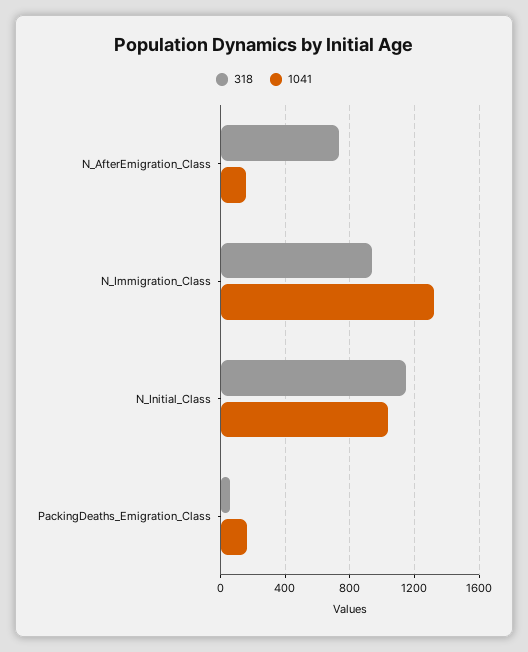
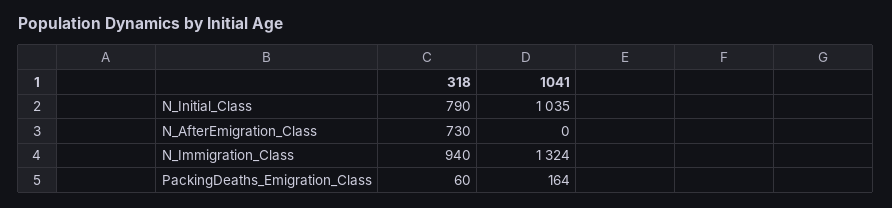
1041, N_AfterEmigration_Class: 150 -> 0
318, N_Initial_Class: 1150 -> 790

